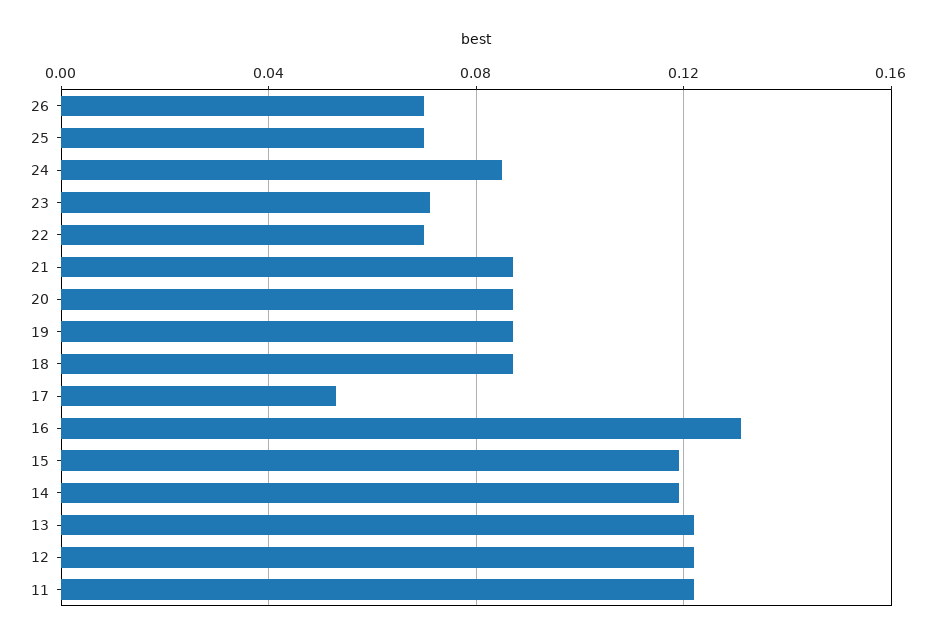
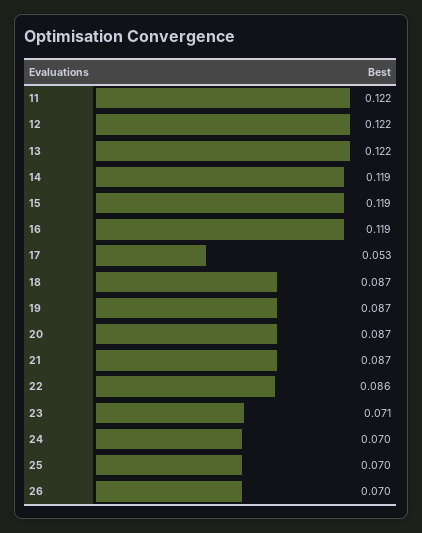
24: 0.085 -> 0.07
22: 0.07 -> 0.086
16: 0.13 -> 0.119

